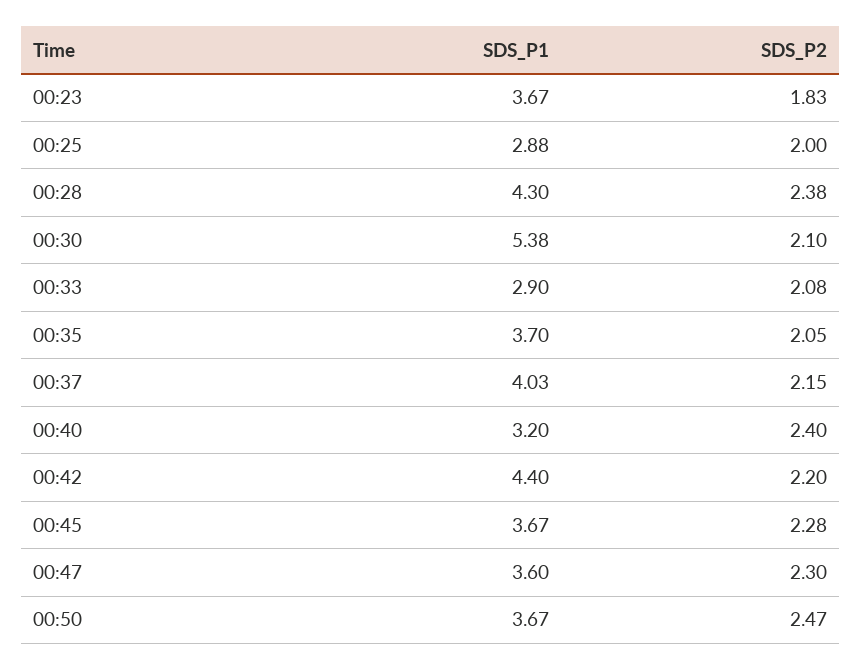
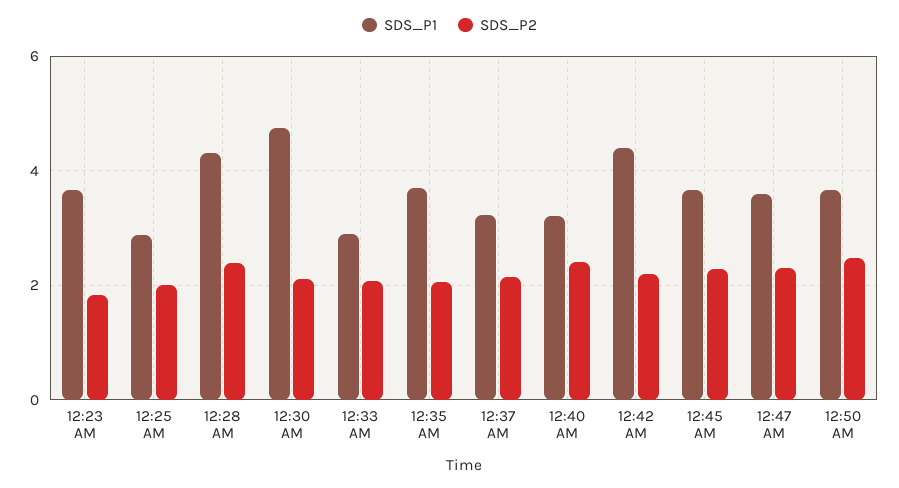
SDS_P1, 00:30: 5.38 -> 4.8
SDS_P1, 00:37: 4.03 -> 3.2

